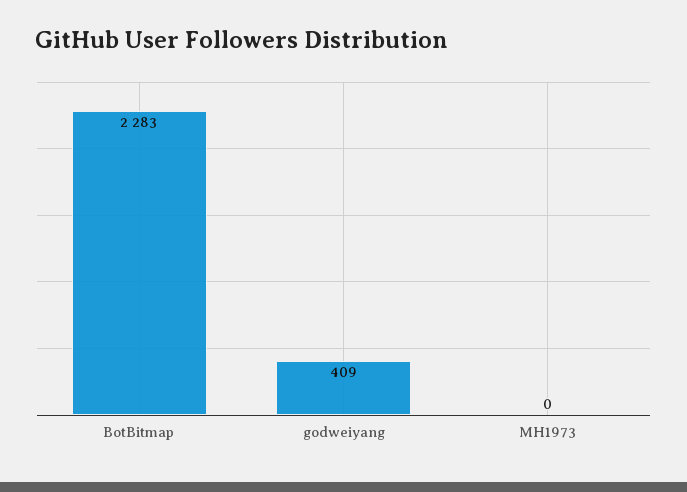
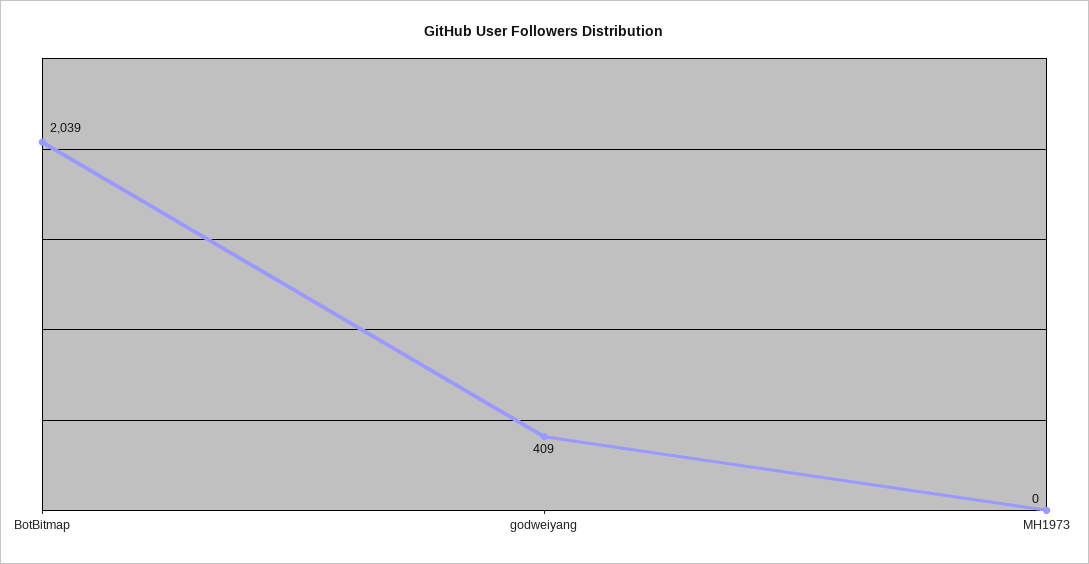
BotBitmap: 2283 -> 2039

